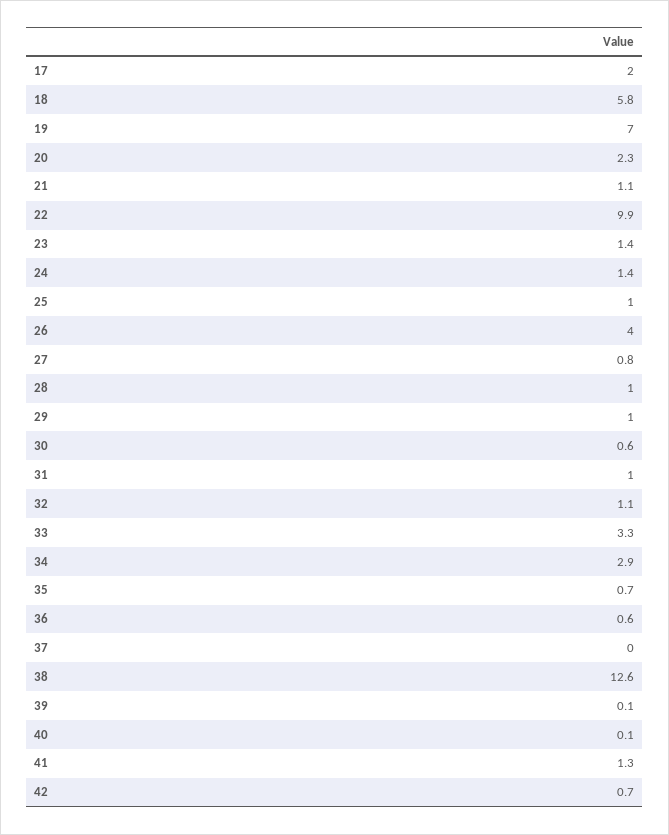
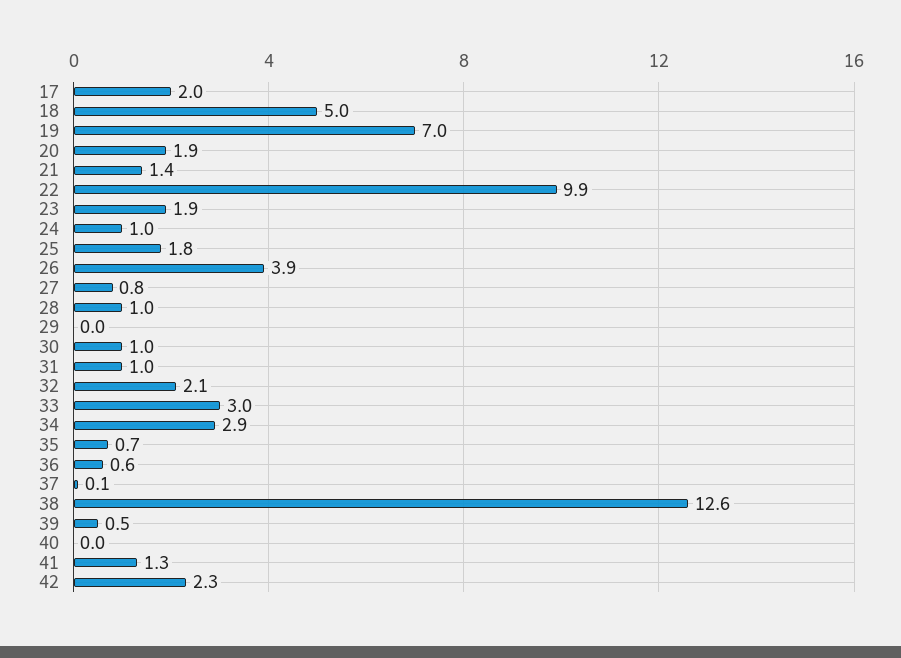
18: 5.8 -> 5
20: 2.3 -> 1.9
21: 1.1 -> 1.4
23: 1.4 -> 1.9
24: 1.4 -> 1
25: 1 -> 1.8
26: 4 -> 3.9
29: 1 -> 0
30: 0.6 -> 1
32: 1.1 -> 2.1
33: 3.3 -> 3
37: 0 -> 0.1
39: 0.1 -> 0.5
40: 0.1 -> 0
42: 0.7 -> 2.3

